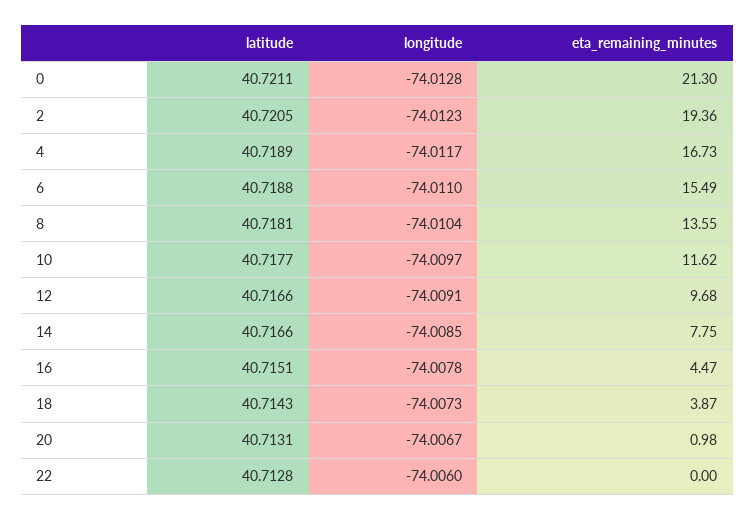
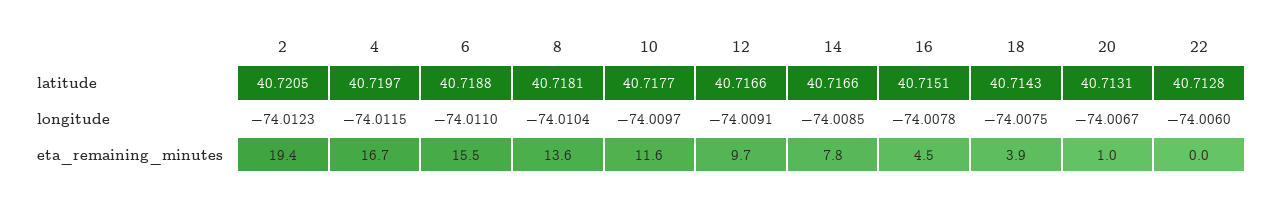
latitude, 0: 40.7211 -> none
longitude, 0: -74.0128 -> none
eta_remaining_minutes, 0: 21.3 -> none
latitude, 4: 40.7189 -> 40.7197
longitude, 4: -74.0117 -> -74.0115
longitude, 18: -74.0073 -> -74.0075

